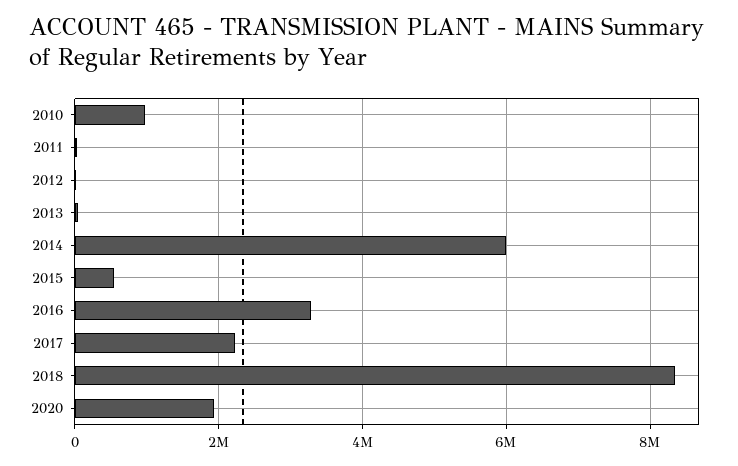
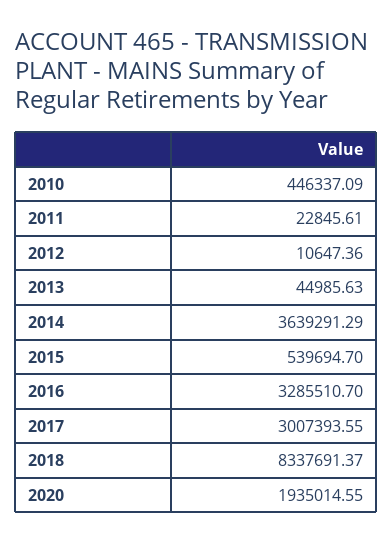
2010: 1000000 -> 446337.09
2014: 6000000 -> 3639291.29
2017: 2200000 -> 3007393.55

